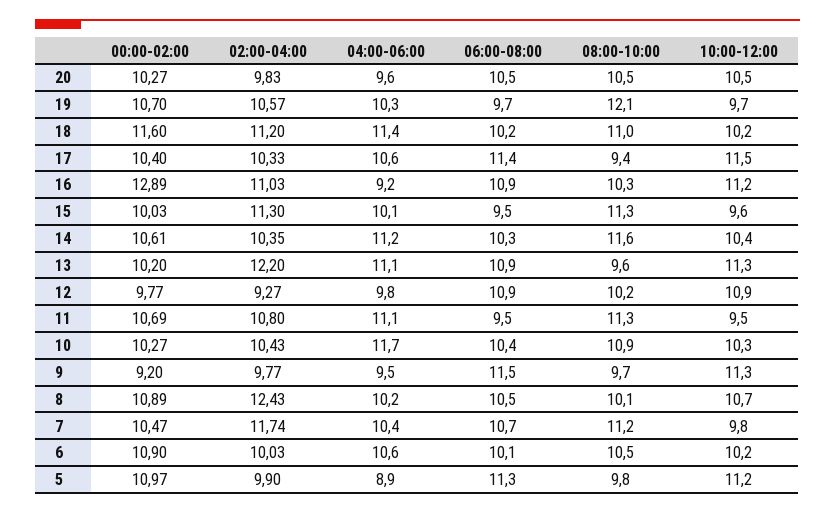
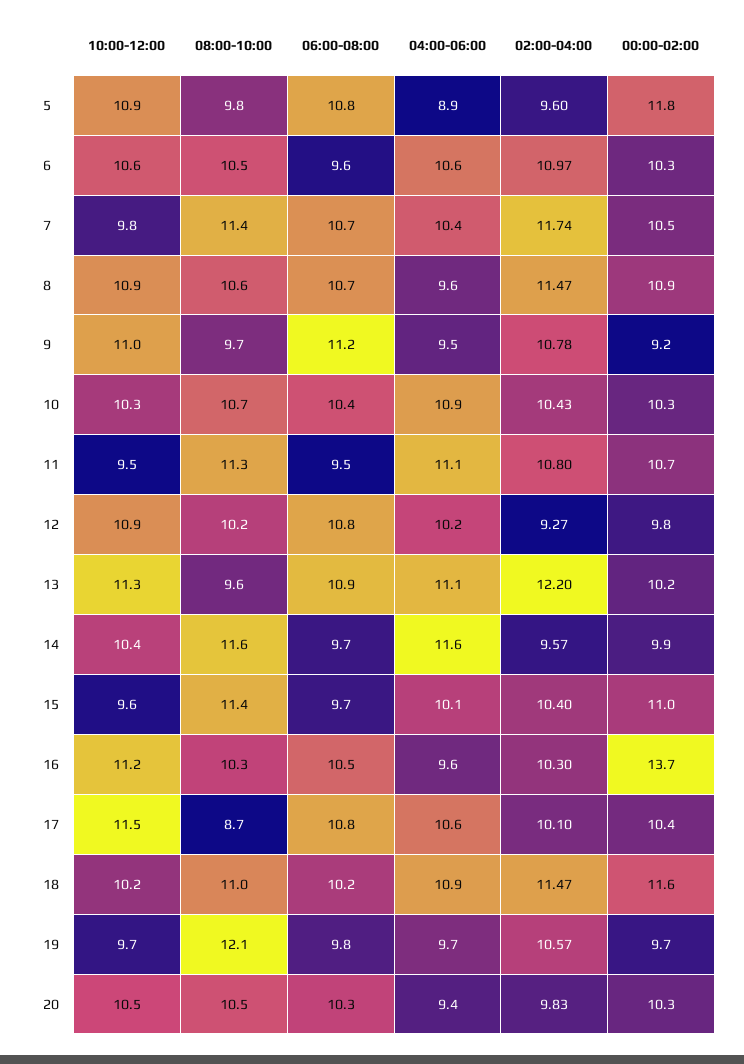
04:00-06:00, 20: 9.6 -> 9.4
06:00-08:00, 20: 10.5 -> 10.3
00:00-02:00, 19: 10.7 -> 9.7
04:00-06:00, 19: 10.3 -> 9.7
06:00-08:00, 19: 9.7 -> 9.8
02:00-04:00, 18: 11.2 -> 11.47
04:00-06:00, 18: 11.4 -> 10.9
02:00-04:00, 17: 10.33 -> 10.1
06:00-08:00, 17: 11.4 -> 10.8
08:00-10:00, 17: 9.4 -> 8.7
00:00-02:00, 16: 12.89 -> 13.7
02:00-04:00, 16: 11.03 -> 10.3
04:00-06:00, 16: 9.2 -> 9.6
06:00-08:00, 16: 10.9 -> 10.5
00:00-02:00, 15: 10.03 -> 11
02:00-04:00, 15: 11.3 -> 10.4
06:00-08:00, 15: 9.5 -> 9.7
08:00-10:00, 15: 11.3 -> 11.4
00:00-02:00, 14: 10.61 -> 9.9
02:00-04:00, 14: 10.35 -> 9.57
04:00-06:00, 14: 11.2 -> 11.6
06:00-08:00, 14: 10.3 -> 9.7
04:00-06:00, 12: 9.8 -> 10.2
06:00-08:00, 12: 10.9 -> 10.8
04:00-06:00, 10: 11.7 -> 10.9
08:00-10:00, 10: 10.9 -> 10.7
02:00-04:00, 9: 9.77 -> 10.78
06:00-08:00, 9: 11.5 -> 11.2
10:00-12:00, 9: 11.3 -> 11
02:00-04:00, 8: 12.43 -> 11.47
04:00-06:00, 8: 10.2 -> 9.6
06:00-08:00, 8: 10.5 -> 10.7
08:00-10:00, 8: 10.1 -> 10.6
10:00-12:00, 8: 10.7 -> 10.9
08:00-10:00, 7: 11.2 -> 11.4
00:00-02:00, 6: 10.9 -> 10.3
02:00-04:00, 6: 10.03 -> 10.97
06:00-08:00, 6: 10.1 -> 9.6
10:00-12:00, 6: 10.2 -> 10.6
00:00-02:00, 5: 10.97 -> 11.8
02:00-04:00, 5: 9.9 -> 9.6
06:00-08:00, 5: 11.3 -> 10.8
10:00-12:00, 5: 11.2 -> 10.9

